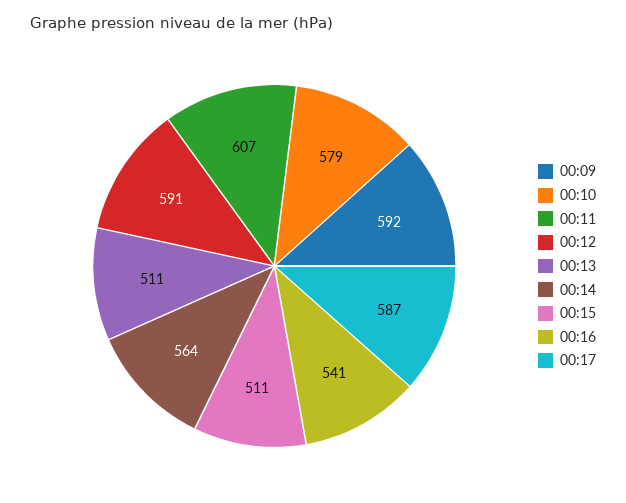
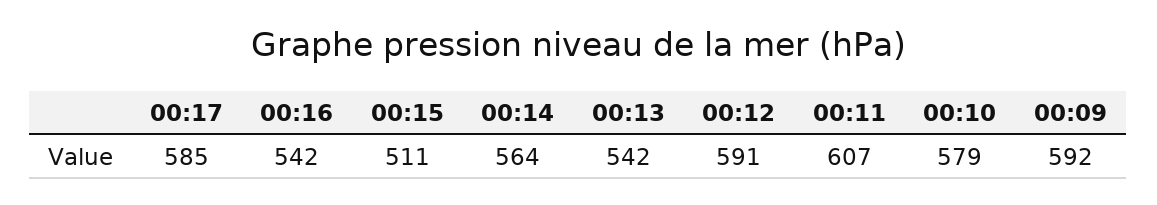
00:13: 511 -> 542
00:16: 541 -> 542
00:17: 587 -> 585

